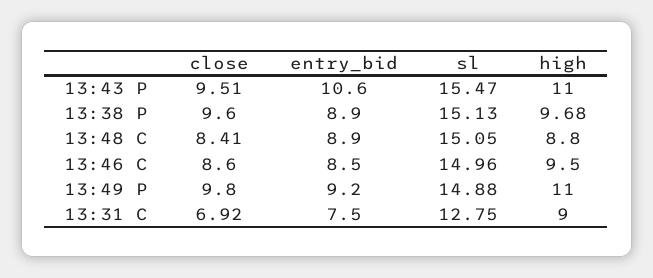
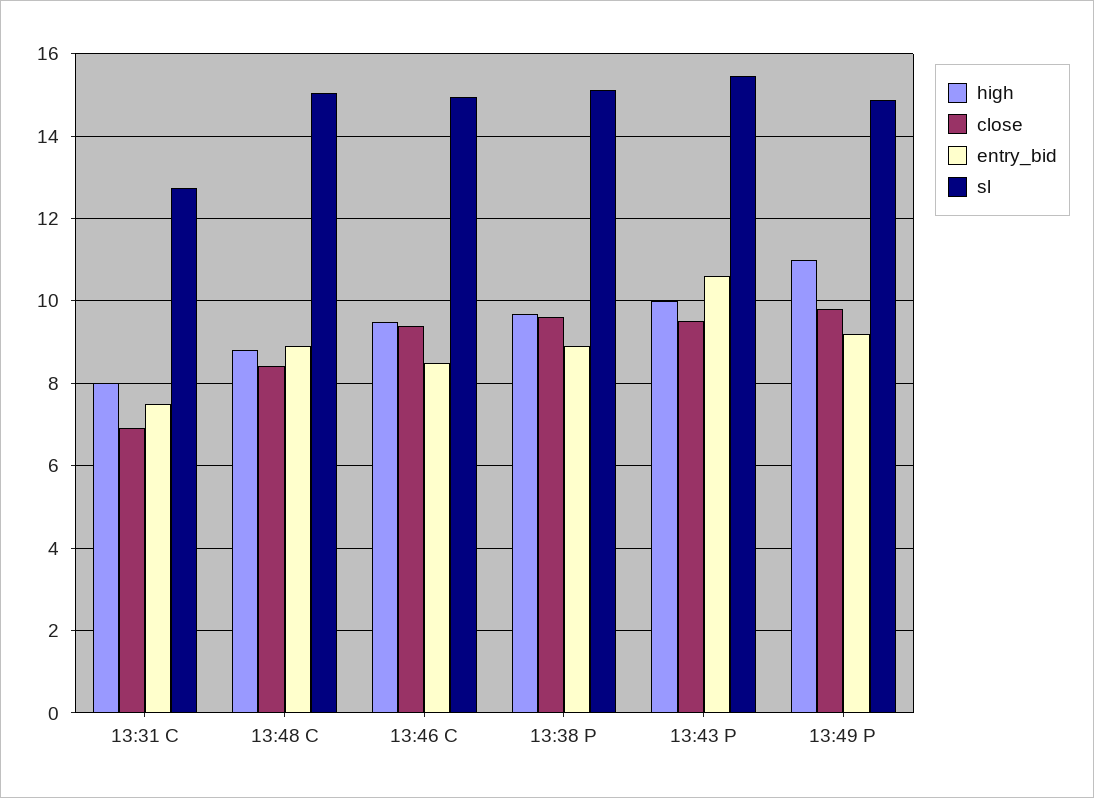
high, 13:43 P: 11 -> 10
close, 13:46 C: 8.6 -> 9.4
high, 13:31 C: 9 -> 8

